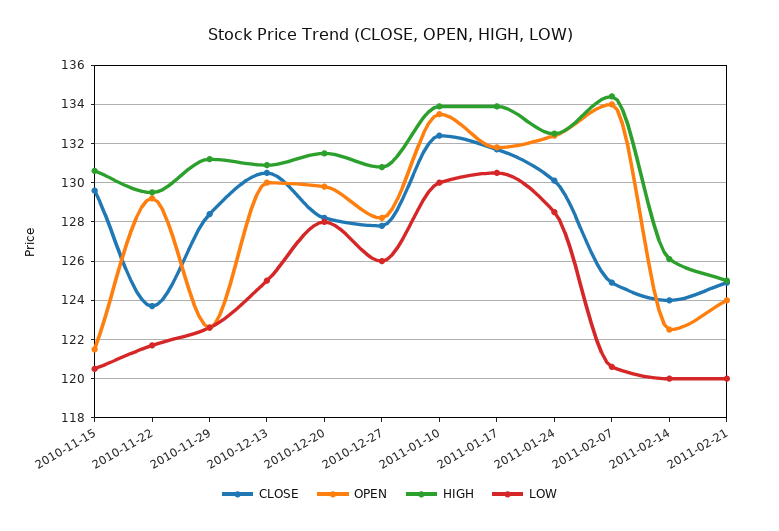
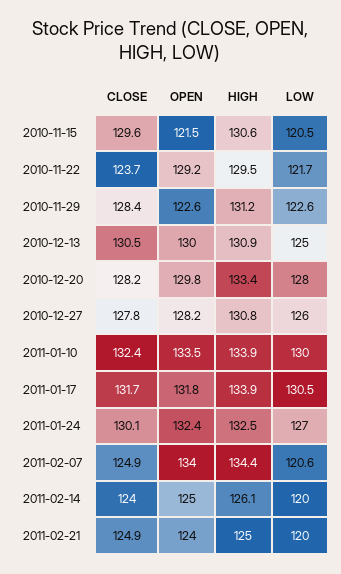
HIGH, 2010-12-20: 131.5 -> 133.4
LOW, 2011-01-24: 128.5 -> 127
OPEN, 2011-02-14: 122.5 -> 125

